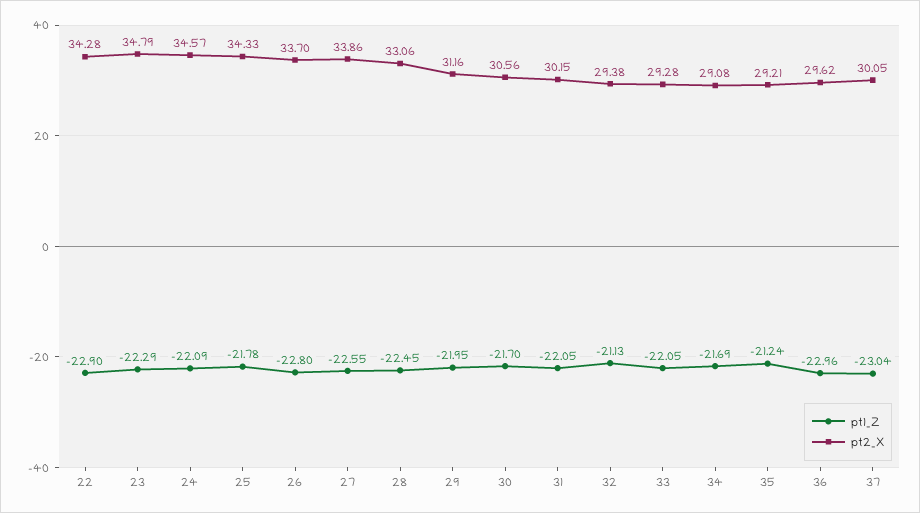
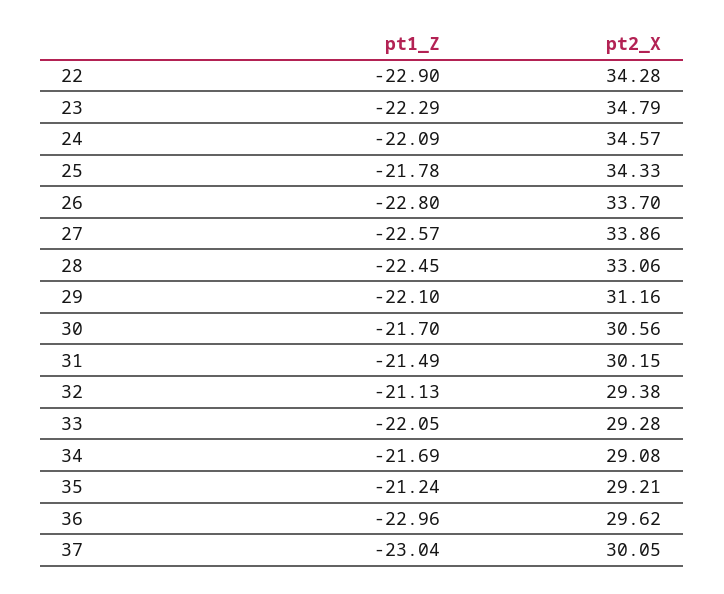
pt1_Z, 27: -22.55 -> -22.57
pt1_Z, 29: -21.95 -> -22.1
pt1_Z, 31: -22.05 -> -21.49

